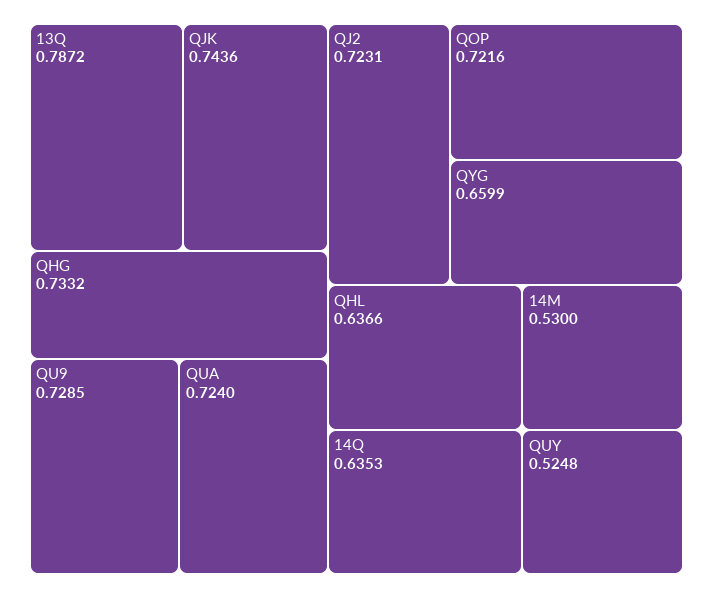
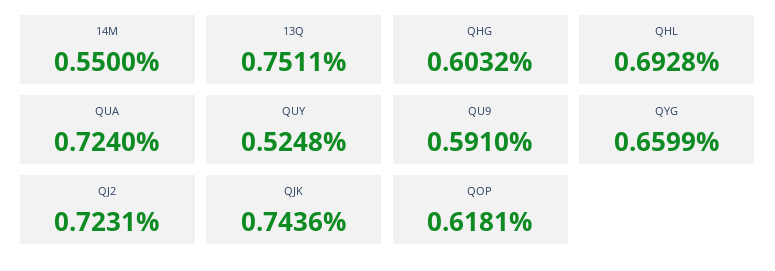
13Q: 0.7872 -> 0.7511
QHG: 0.7332 -> 0.6032
QU9: 0.7285 -> 0.591
QOP: 0.7216 -> 0.6181
QHL: 0.6366 -> 0.6928
14Q: 0.6353 -> none
14M: 0.53 -> 0.55

